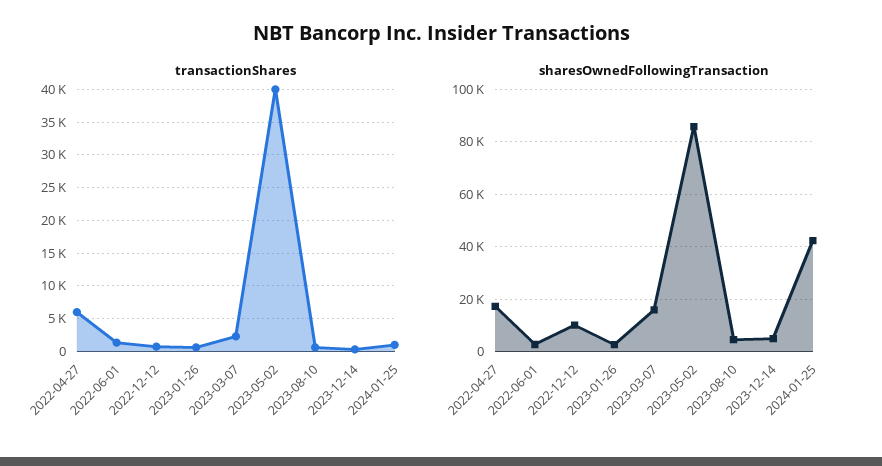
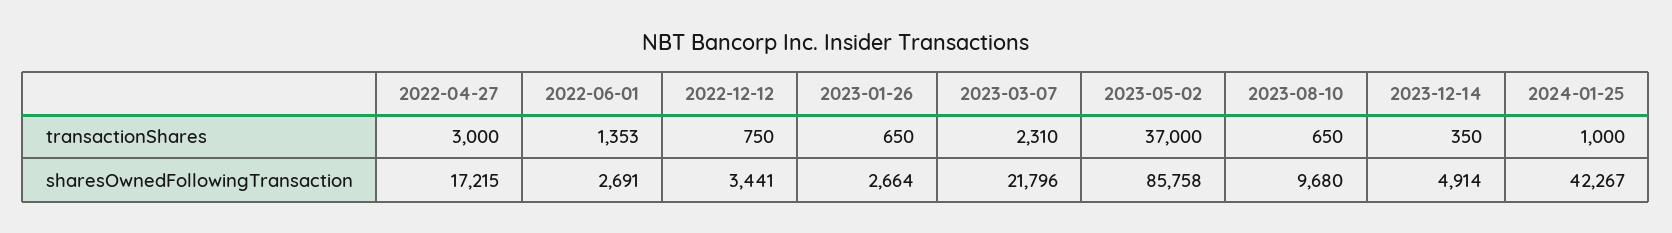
transactionShares, 2022-04-27: 6000 -> 3000
transactionShares, 2023-05-02: 40000 -> 37000
sharesOwnedFollowingTransaction, 2022-12-12: 10000 -> 3441
sharesOwnedFollowingTransaction, 2023-03-07: 15000 -> 21796
sharesOwnedFollowingTransaction, 2023-08-10: 5000 -> 9680

